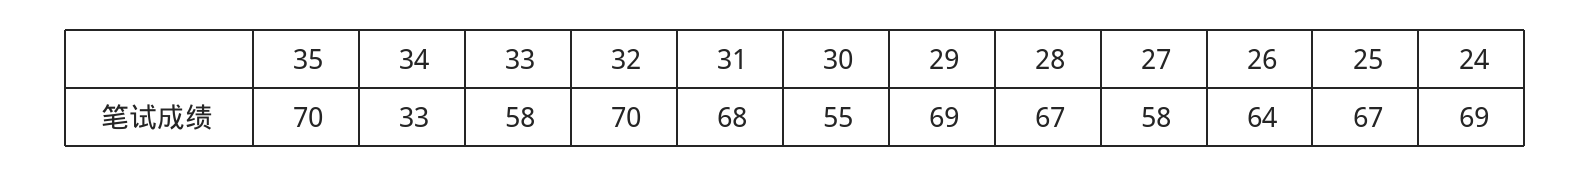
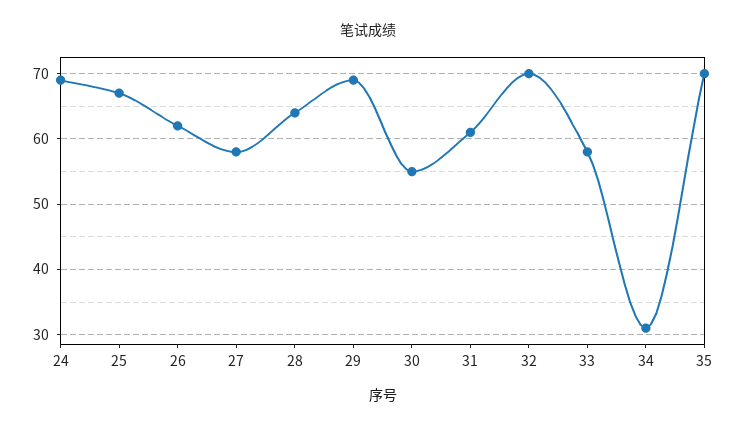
34: 33 -> 31
31: 68 -> 61
28: 67 -> 64
26: 64 -> 62

